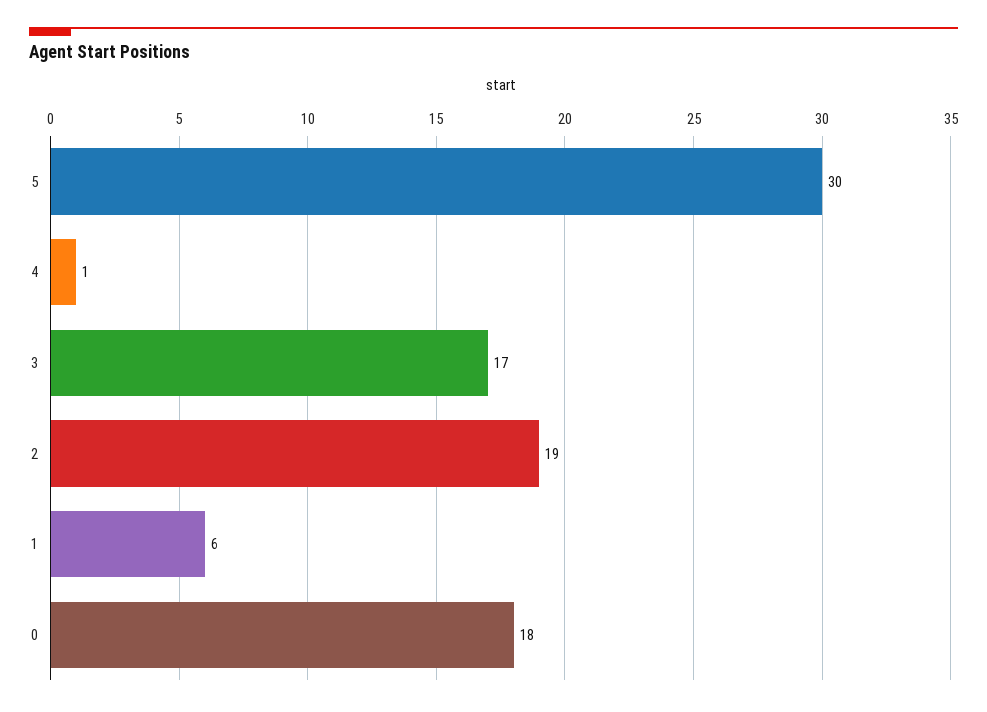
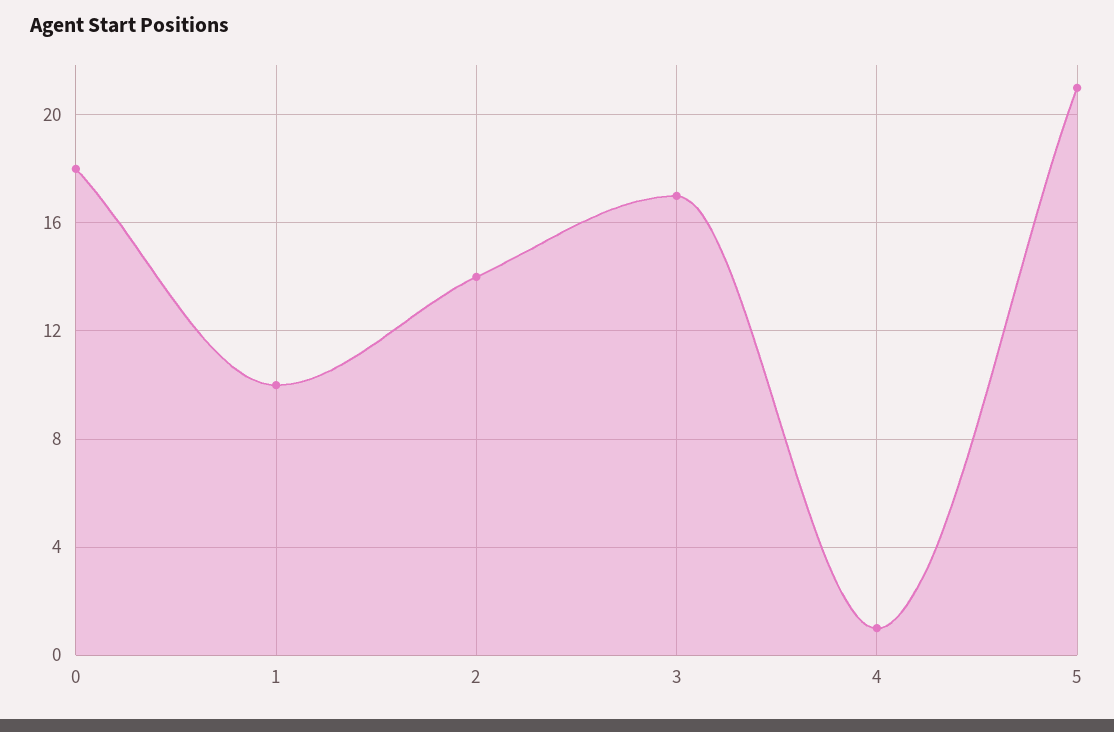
5: 30 -> 21
2: 19 -> 14
1: 6 -> 10

